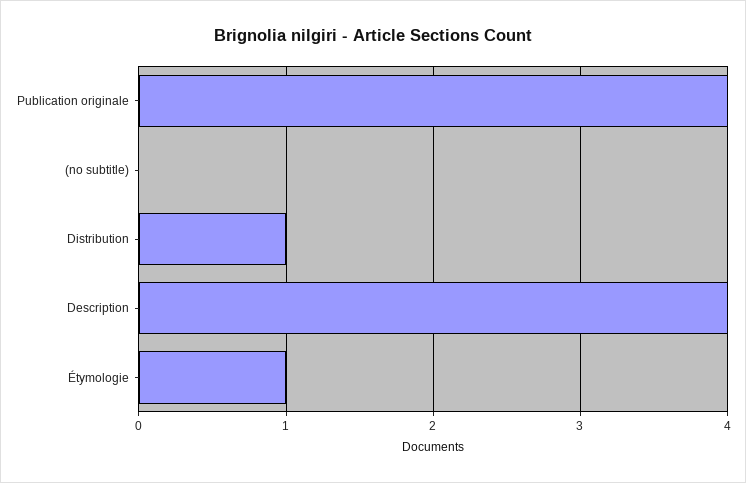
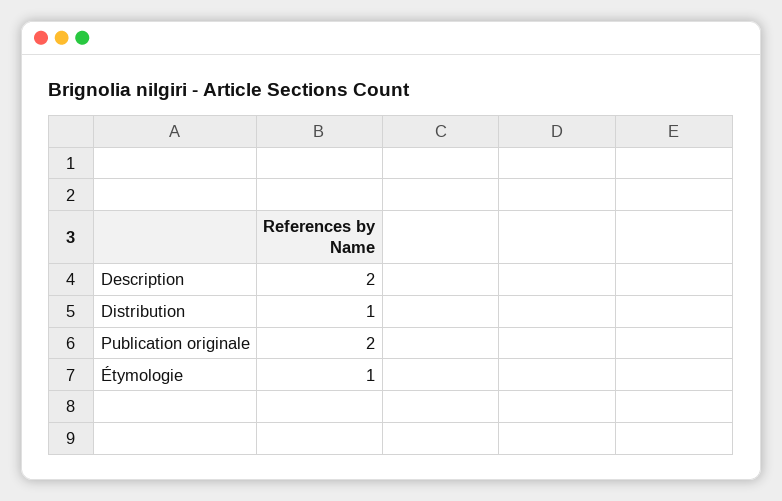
Publication originale: 4 -> 2
(no subtitle): 0 -> none
Description: 4 -> 2

